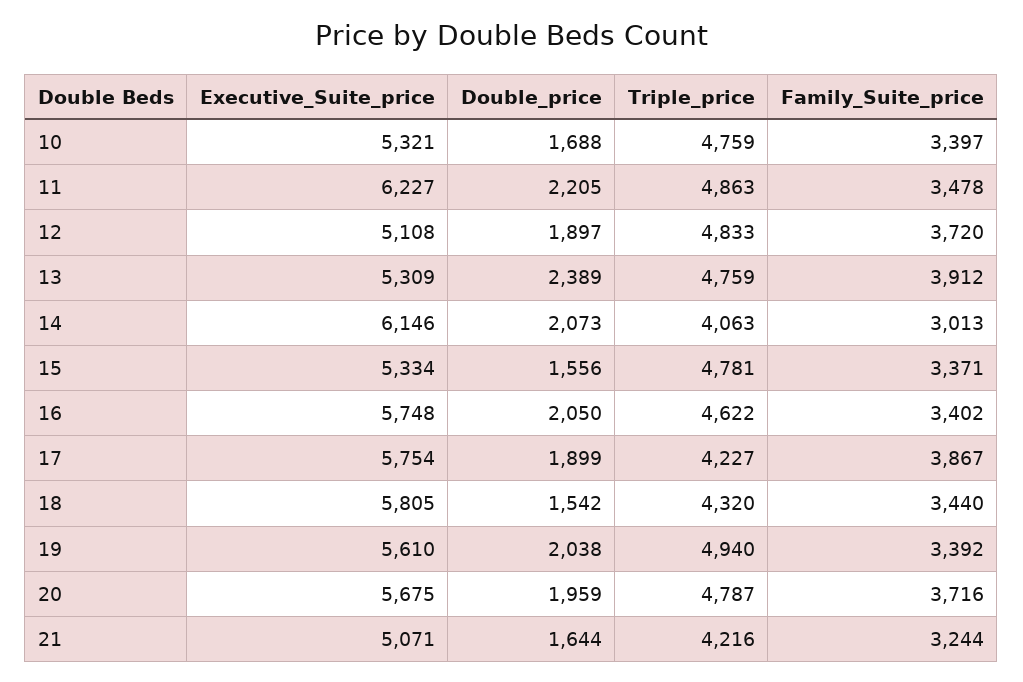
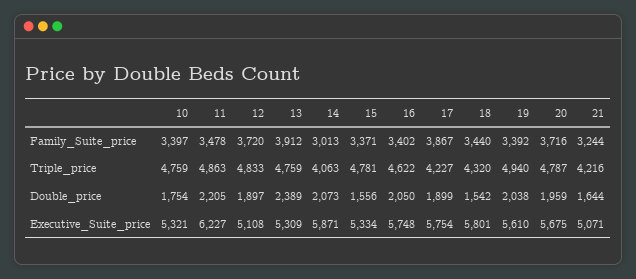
Double_price, 10: 1688 -> 1754
Executive_Suite_price, 14: 6146 -> 5871
Executive_Suite_price, 18: 5805 -> 5801

